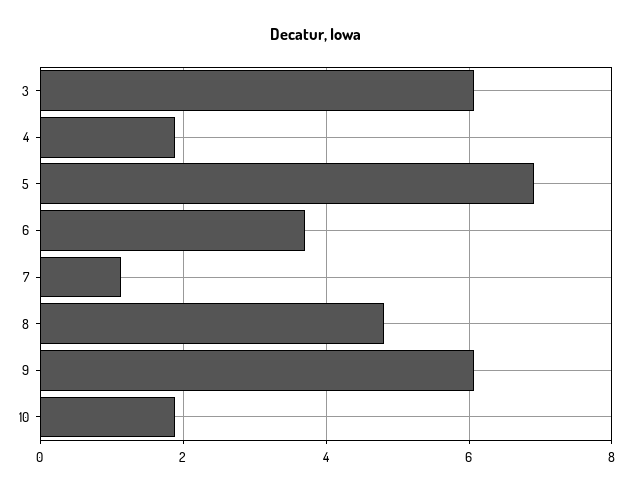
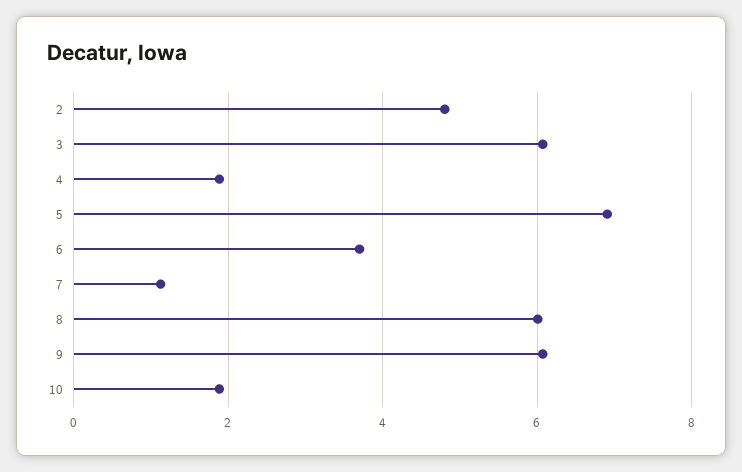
8: 4.8 -> 6
2: none -> 4.8

